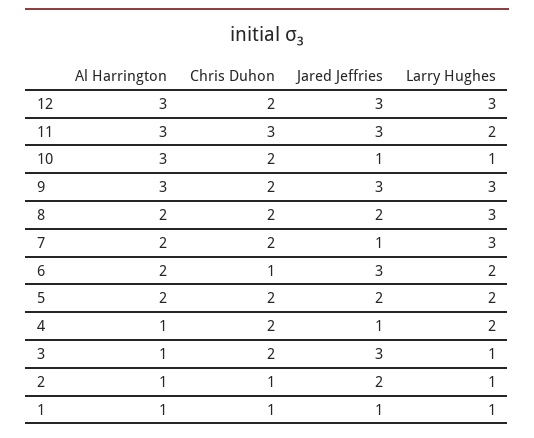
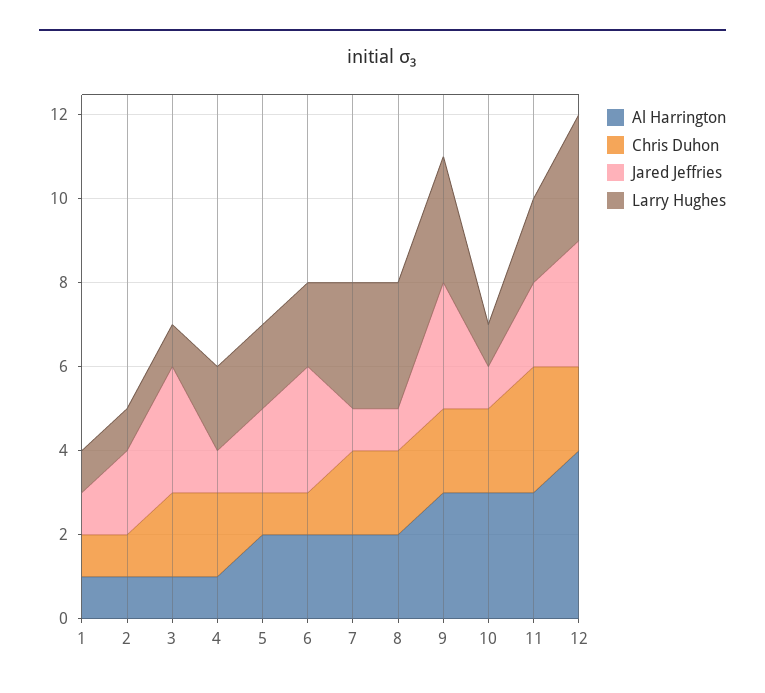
Al Harrington, 12: 3 -> 4
Jared Jeffries, 11: 3 -> 2
Jared Jeffries, 8: 2 -> 1
Chris Duhon, 5: 2 -> 1

